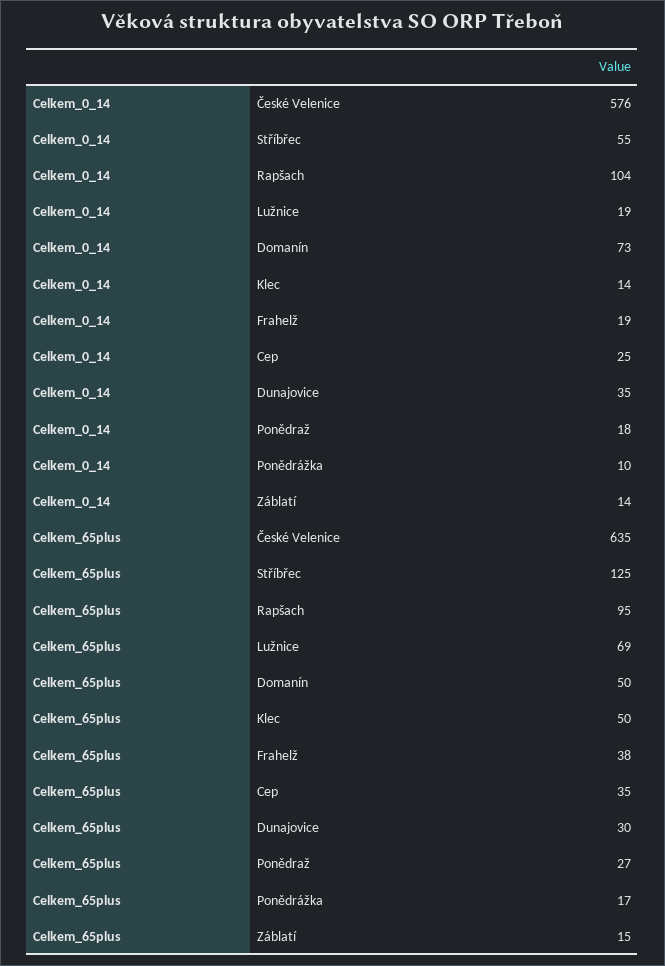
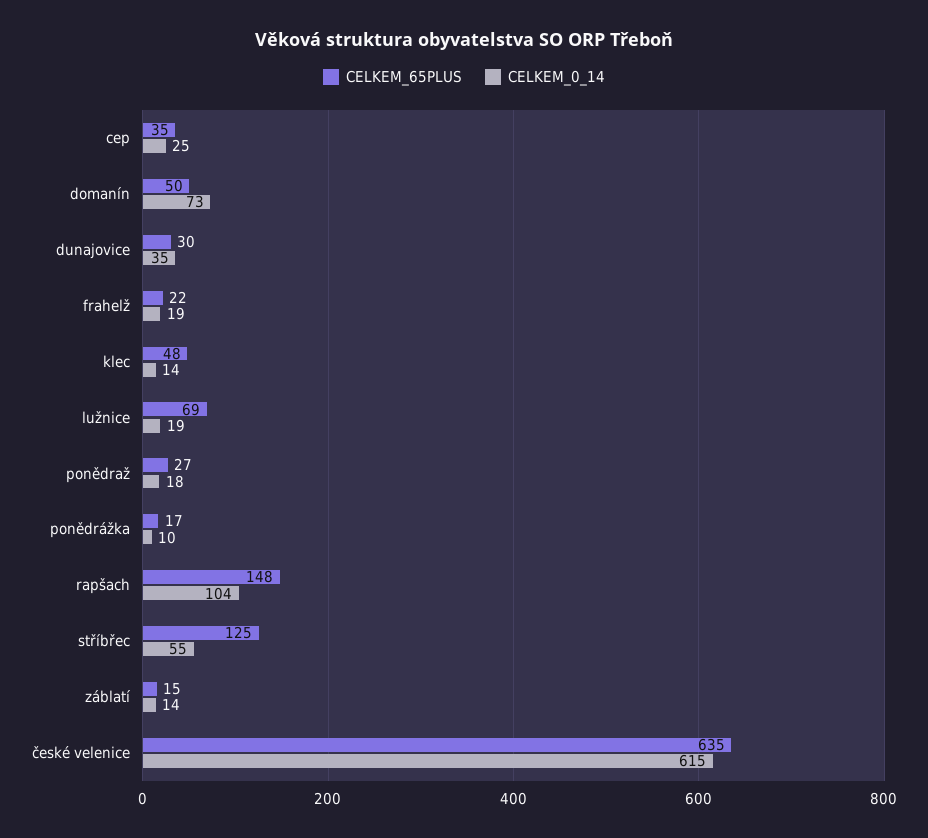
Celkem_0_14, České Velenice: 576 -> 615
Celkem_65plus, Rapšach: 95 -> 148
Celkem_65plus, Klec: 50 -> 48
Celkem_65plus, Frahelž: 38 -> 22

